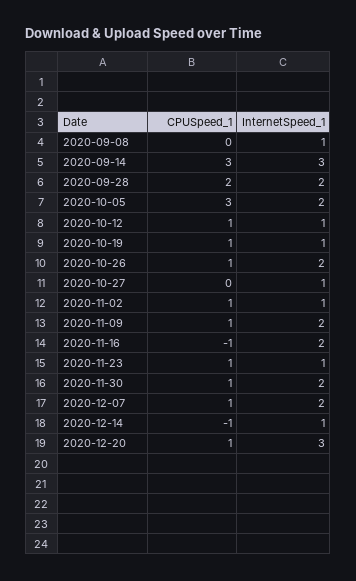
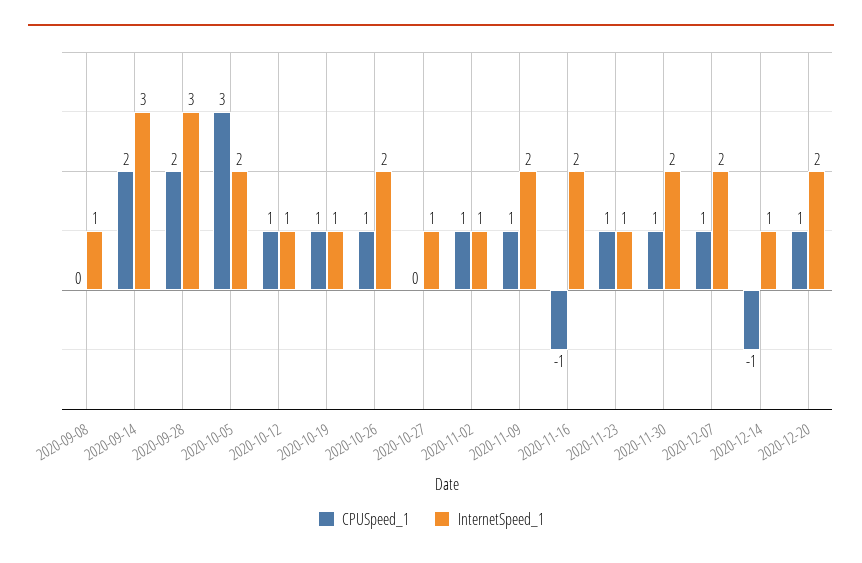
CPUSpeed_1, 2020-09-14: 3 -> 2
InternetSpeed_1, 2020-09-28: 2 -> 3
InternetSpeed_1, 2020-12-20: 3 -> 2

